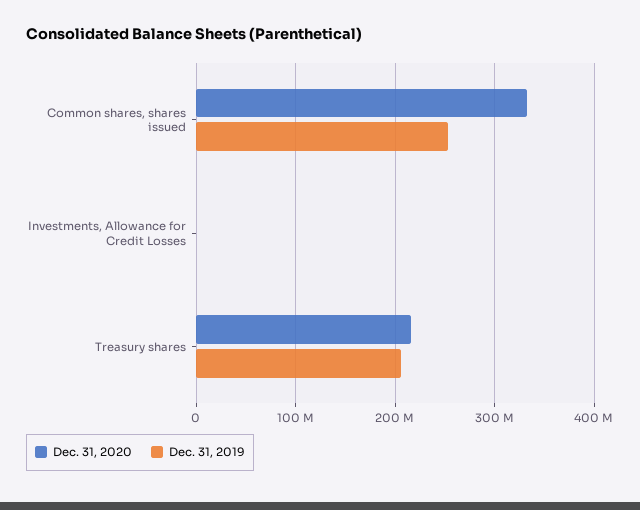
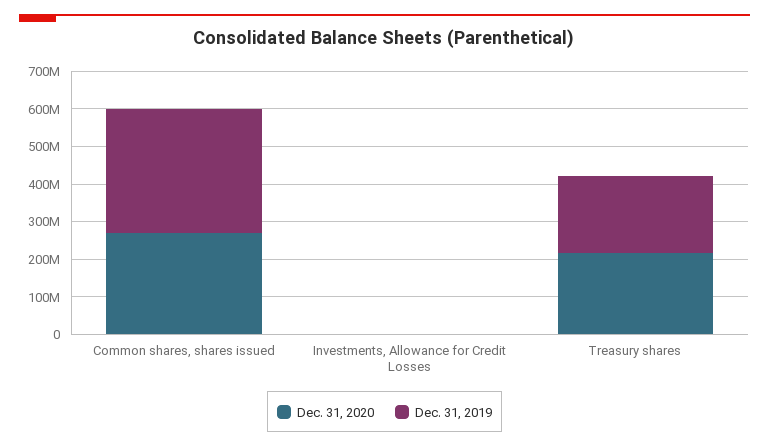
Dec. 31, 2020, Common shares, shares issued: 330000000 -> 275000000
Dec. 31, 2019, Common shares, shares issued: 250000000 -> 325000000

